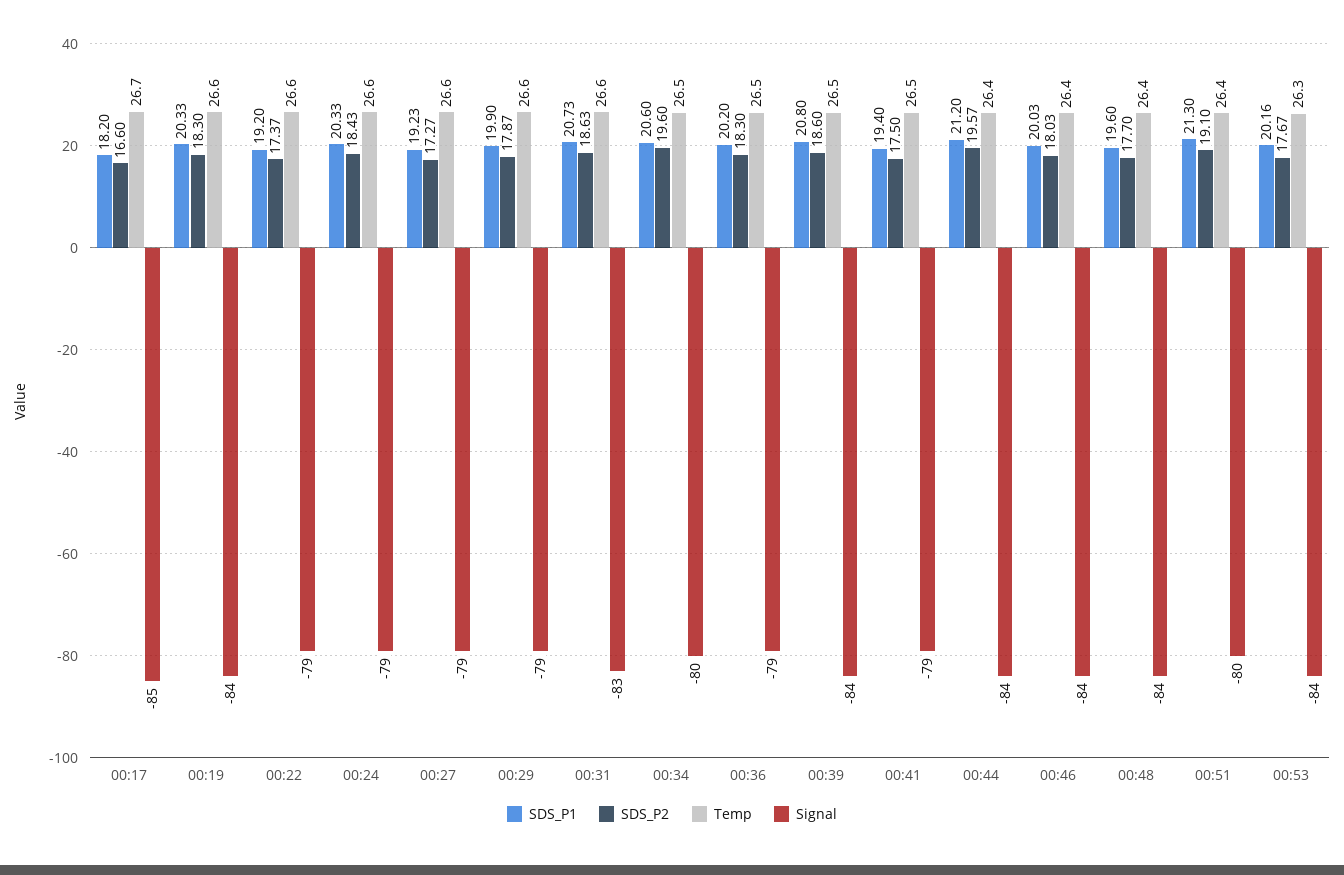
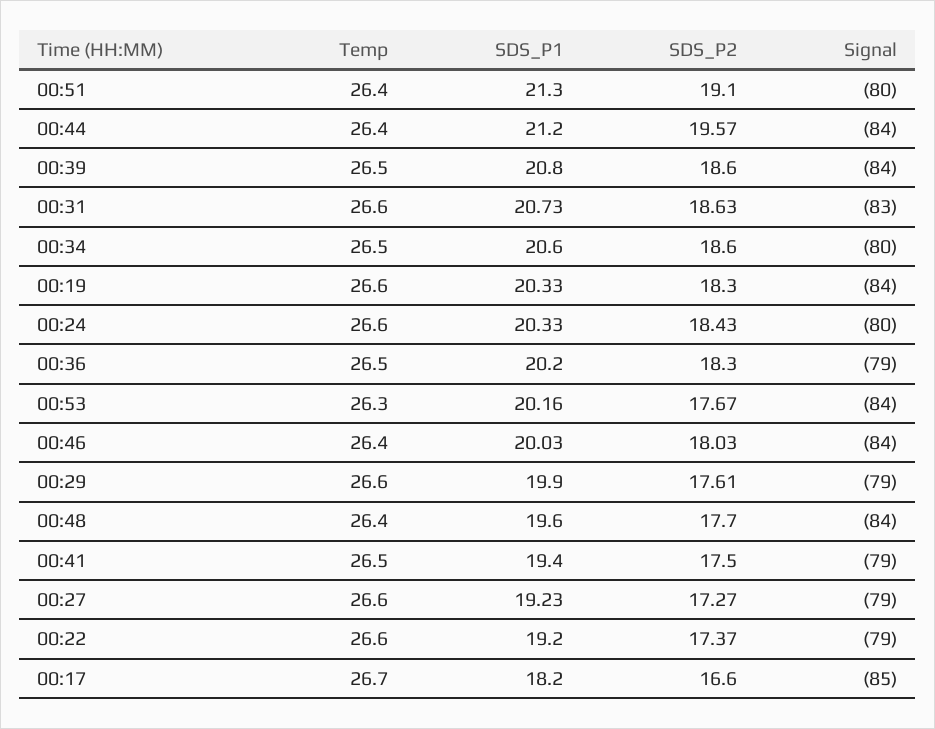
Signal, 00:24: -79 -> -80
SDS_P2, 00:29: 17.87 -> 17.61
SDS_P2, 00:34: 19.6 -> 18.6

